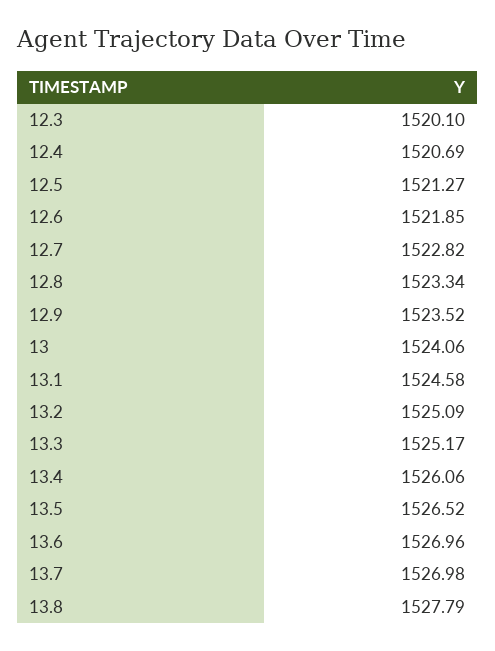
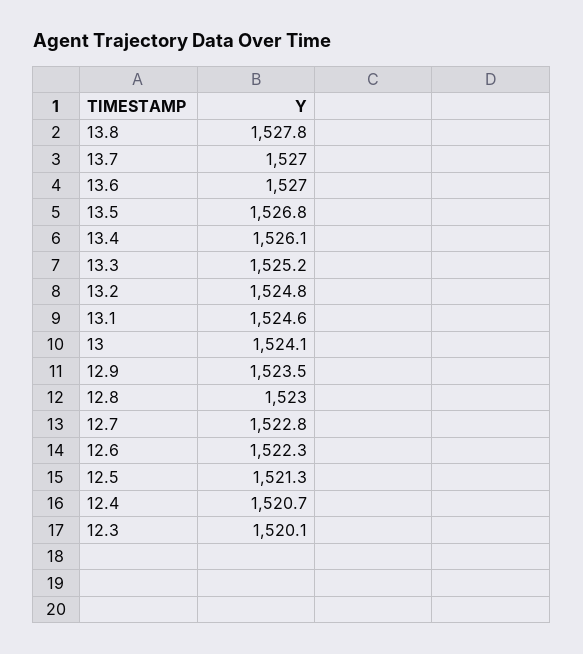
12.6: 1521.85 -> 1522.3
12.8: 1523.34 -> 1523
13.2: 1525.09 -> 1524.8
13.5: 1526.52 -> 1526.8

